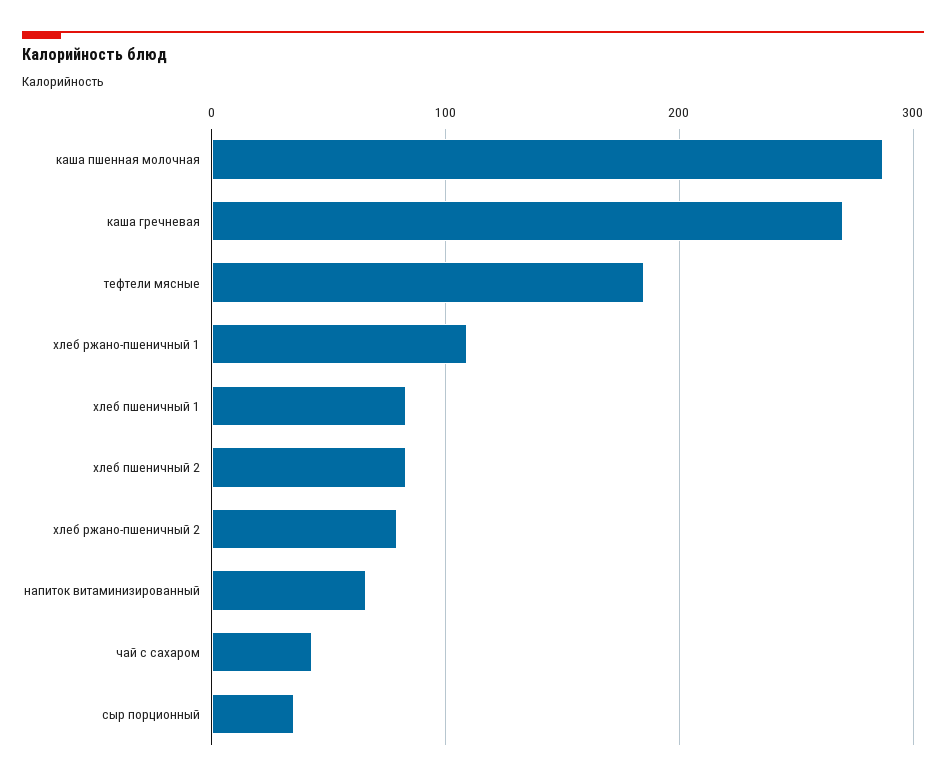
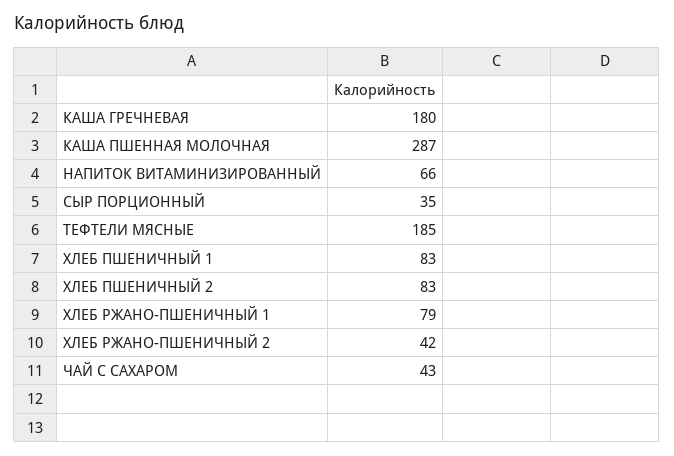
каша гречневая: 270 -> 180
хлеб ржано-пшеничный 1: 110 -> 79
хлеб ржано-пшеничный 2: 80 -> 42

